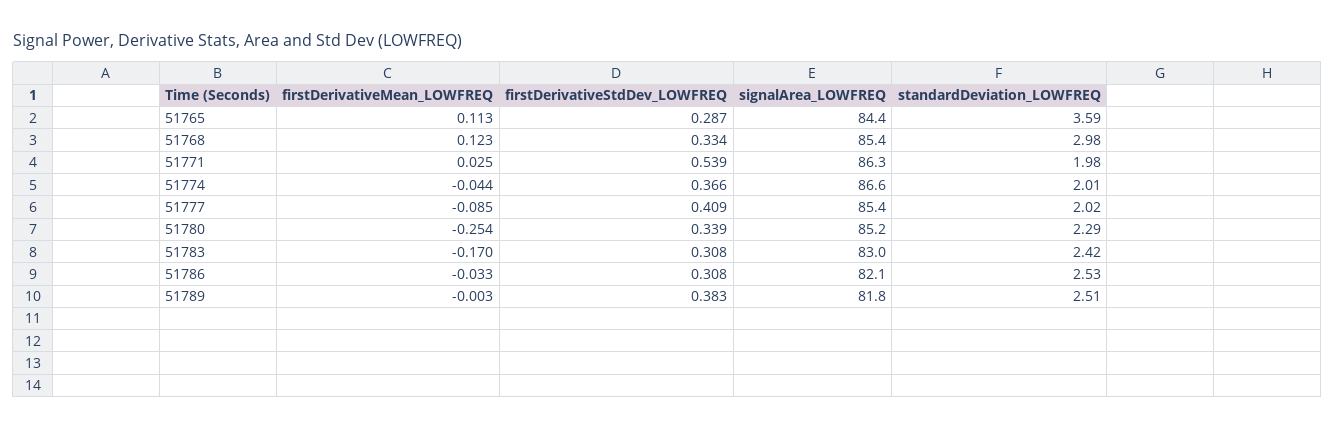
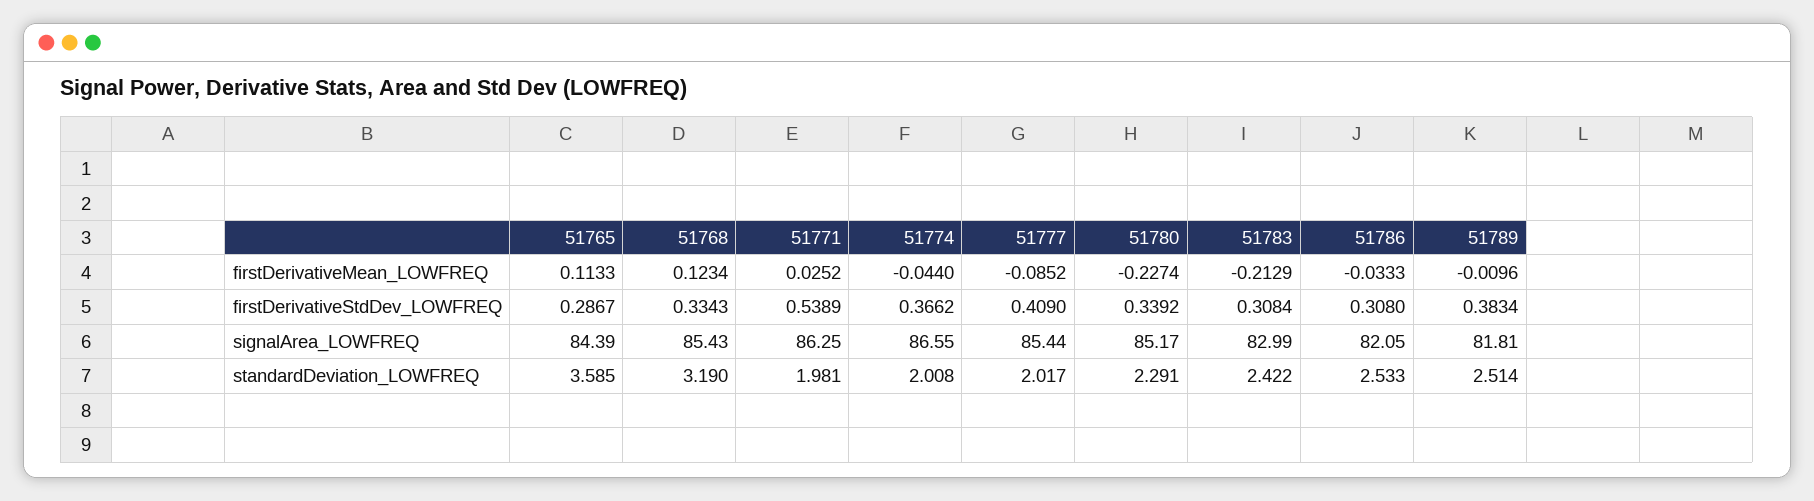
standardDeviation_LOWFREQ, 51768: 2.98 -> 3.19
firstDerivativeMean_LOWFREQ, 51780: -0.254 -> -0.2274
firstDerivativeMean_LOWFREQ, 51783: -0.17 -> -0.2129
firstDerivativeMean_LOWFREQ, 51789: -0.003 -> -0.0096

